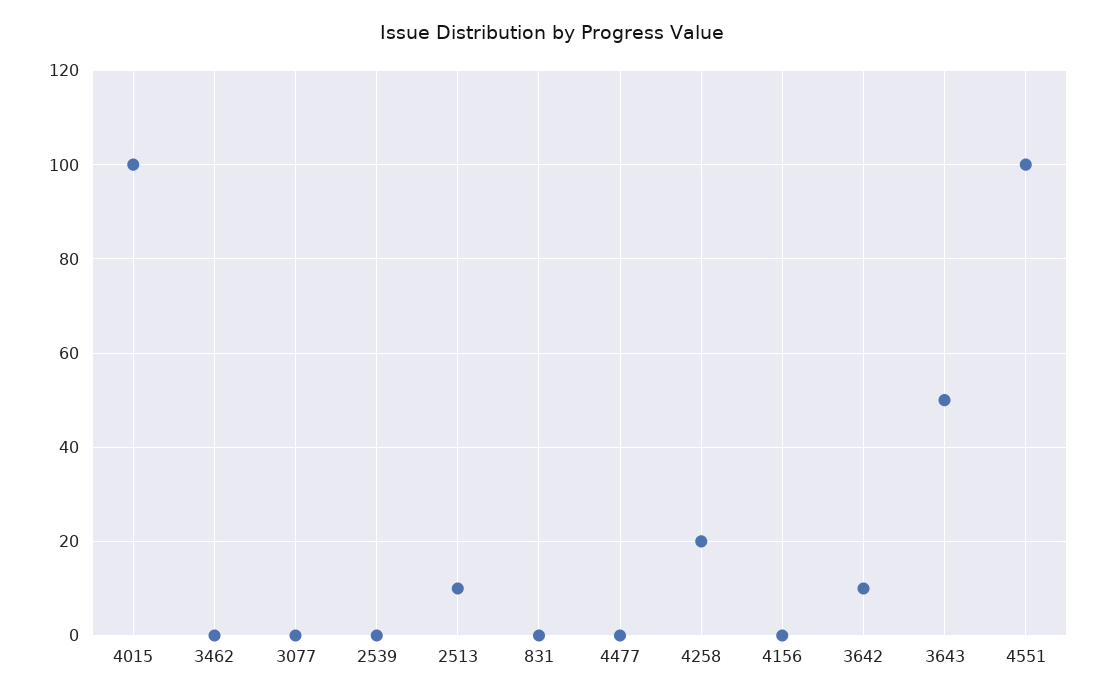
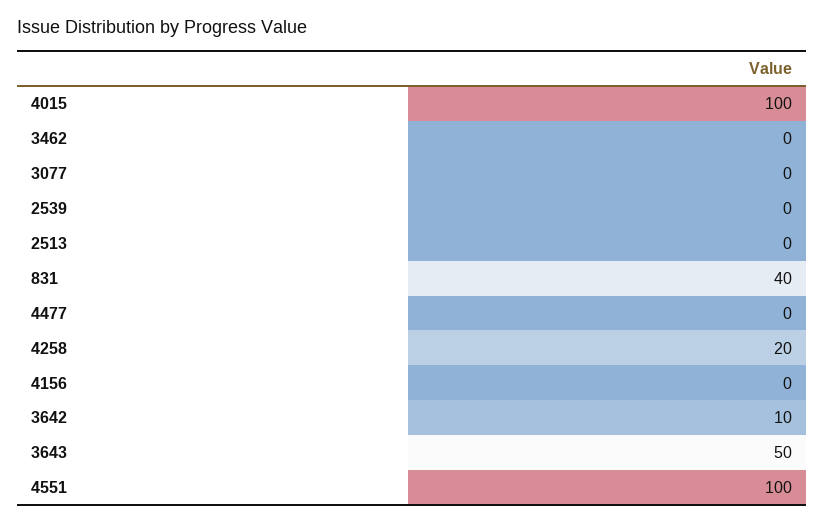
2513: 10 -> 0
831: 0 -> 40

